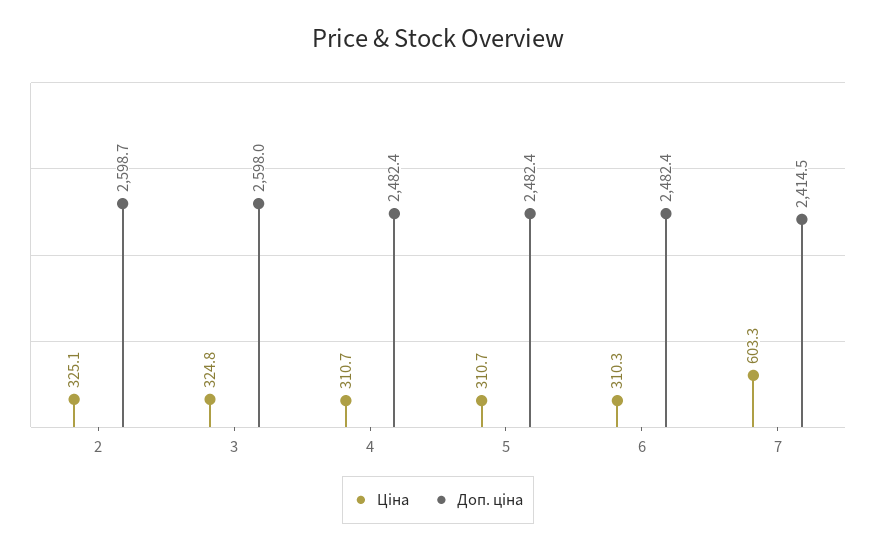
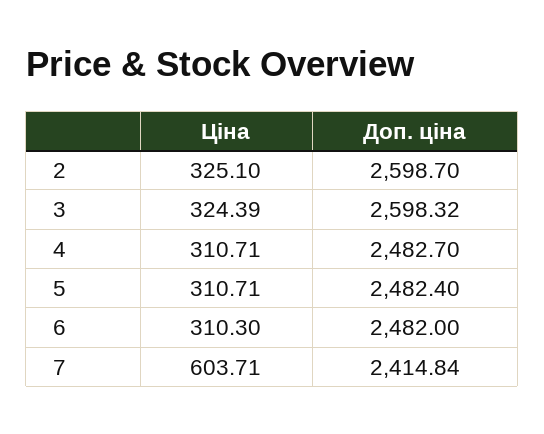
Ціна, 3: 324.8 -> 324.39
Доп. ціна, 3: 2598 -> 2598.32
Доп. ціна, 4: 2482.4 -> 2482.7
Доп. ціна, 6: 2482.4 -> 2482
Ціна, 7: 603.3 -> 603.71
Доп. ціна, 7: 2414.5 -> 2414.84

